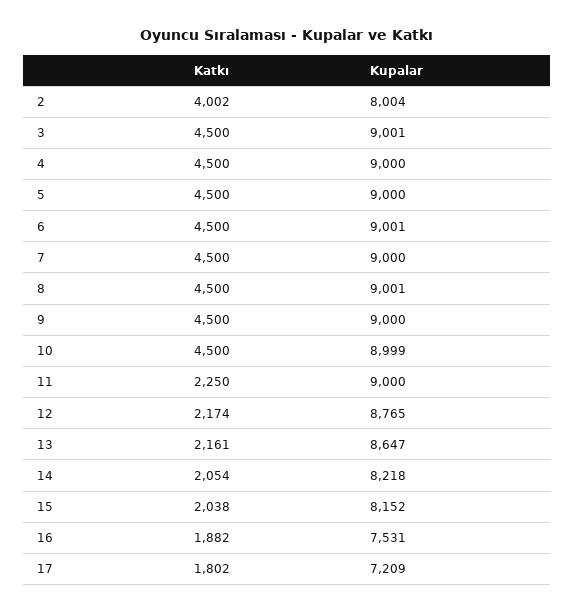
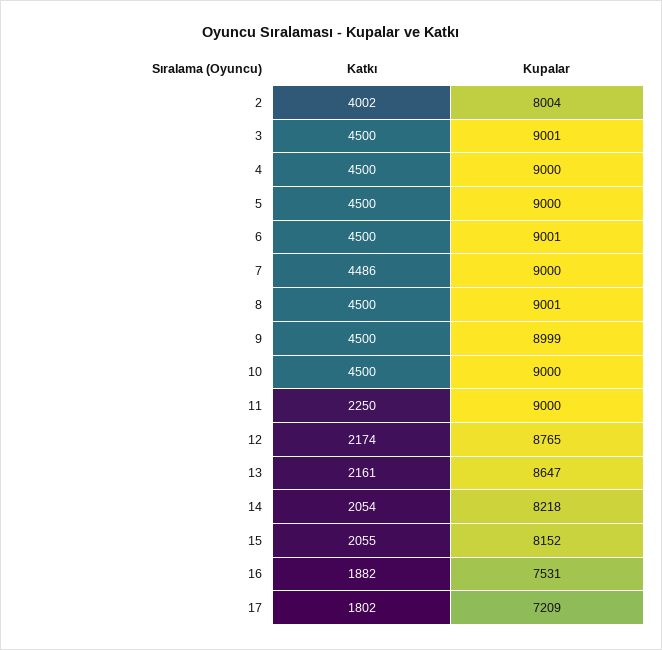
Katkı, 7: 4500 -> 4486
Kupalar, 9: 9000 -> 8999
Kupalar, 10: 8999 -> 9000
Katkı, 15: 2038 -> 2055

